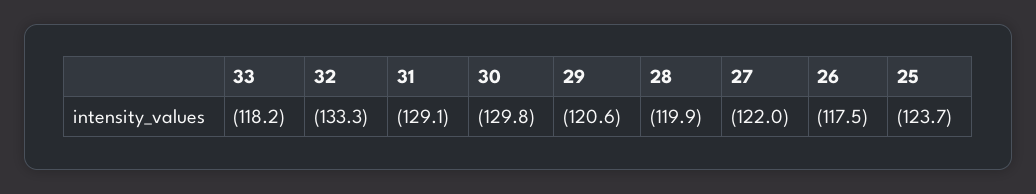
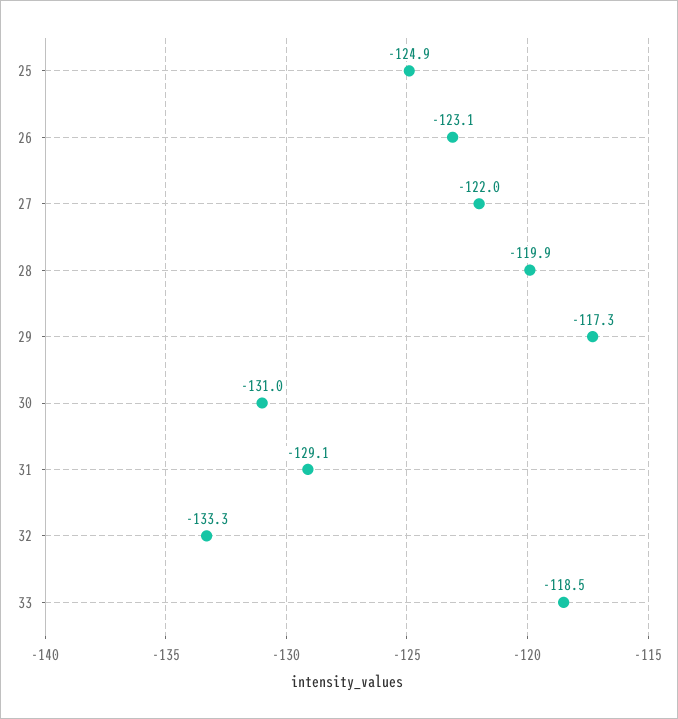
33: -118.2 -> -118.5
30: -129.8 -> -131
29: -120.6 -> -117.3
26: -117.5 -> -123.1
25: -123.7 -> -124.9

